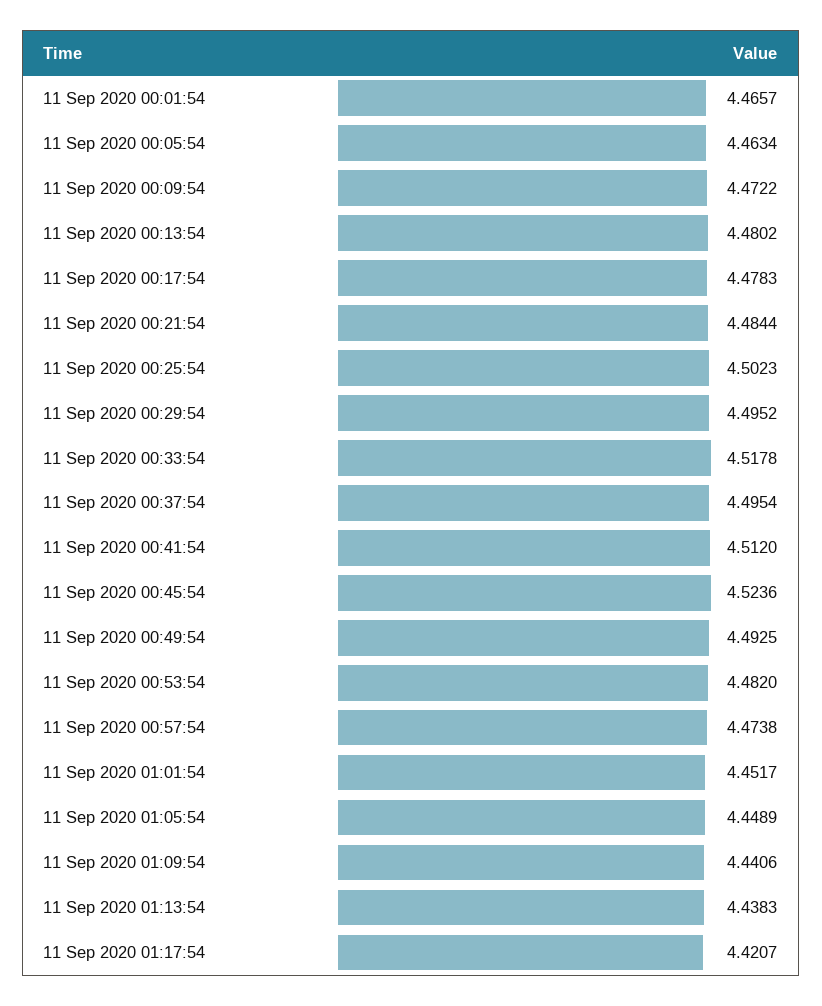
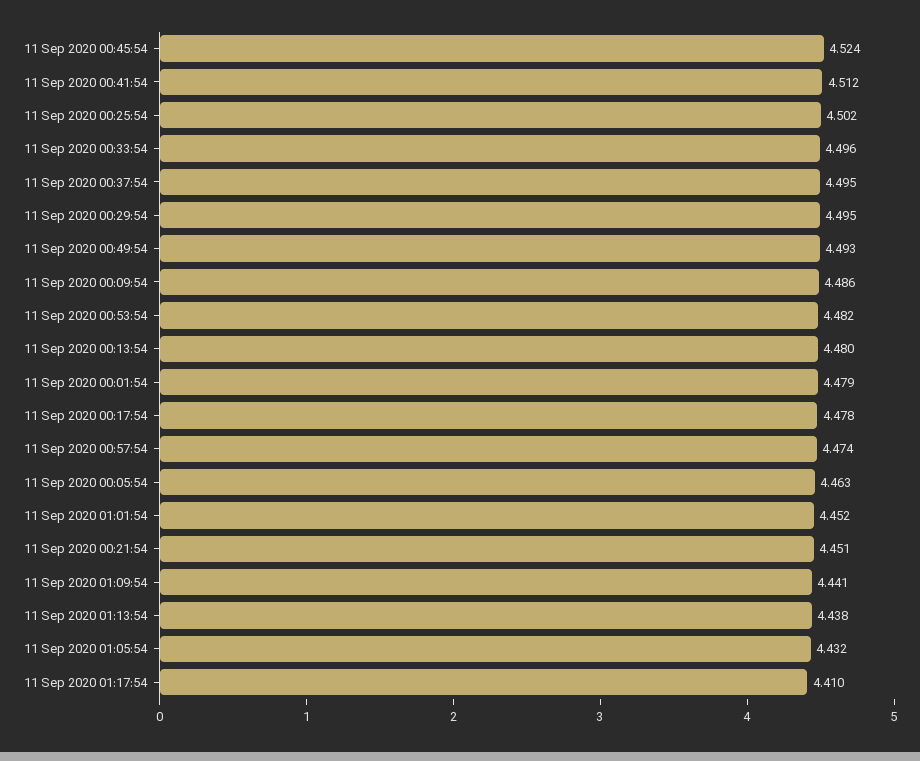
11 Sep 2020 00:01:54: 4.4657 -> 4.479
11 Sep 2020 00:09:54: 4.4722 -> 4.486
11 Sep 2020 00:21:54: 4.4844 -> 4.451
11 Sep 2020 00:33:54: 4.5178 -> 4.496
11 Sep 2020 01:05:54: 4.4489 -> 4.432
11 Sep 2020 01:17:54: 4.4207 -> 4.41

